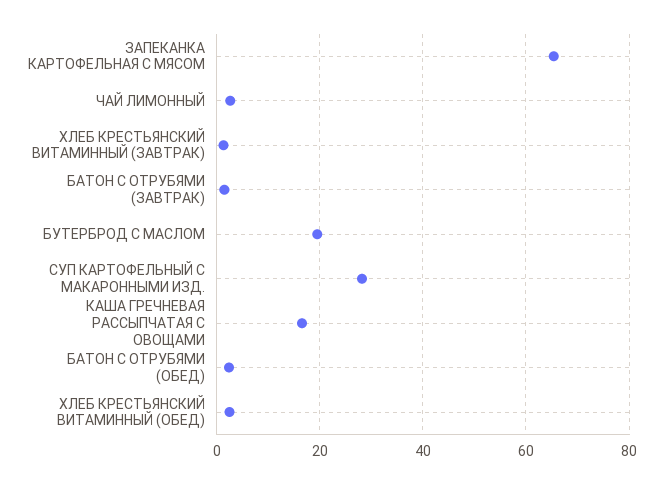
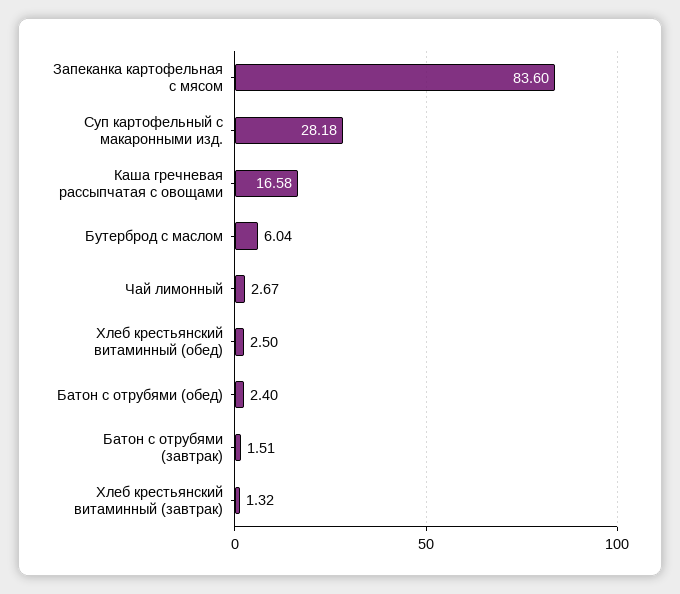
ЗАПЕКАНКА КАРТОФЕЛЬНАЯ С МЯСОМ: 66 -> 83.6
БУТЕРБРОД С МАСЛОМ: 20 -> 6.04

